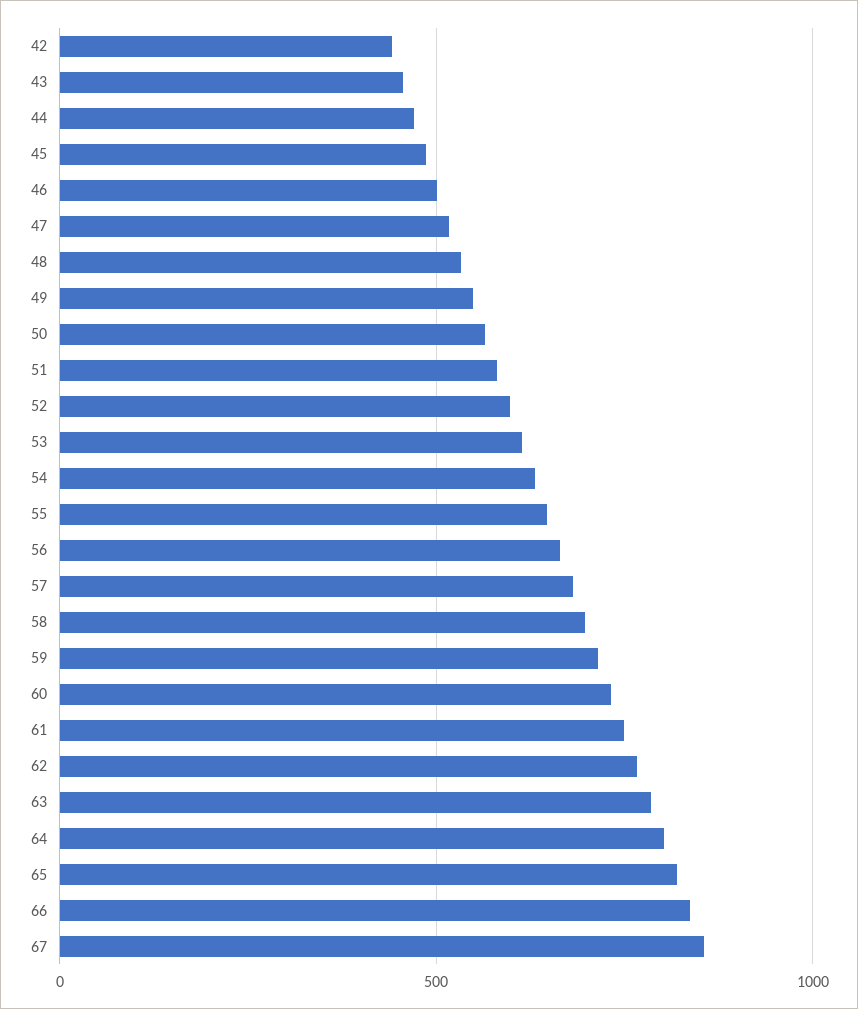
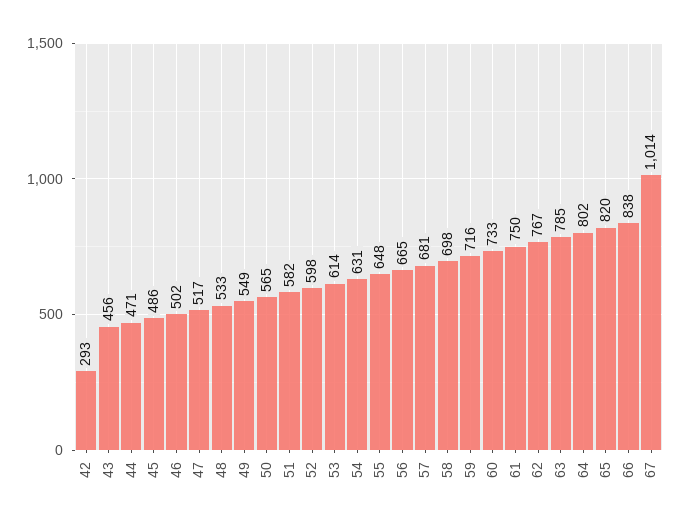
42: 450 -> 293
67: 850 -> 1014

